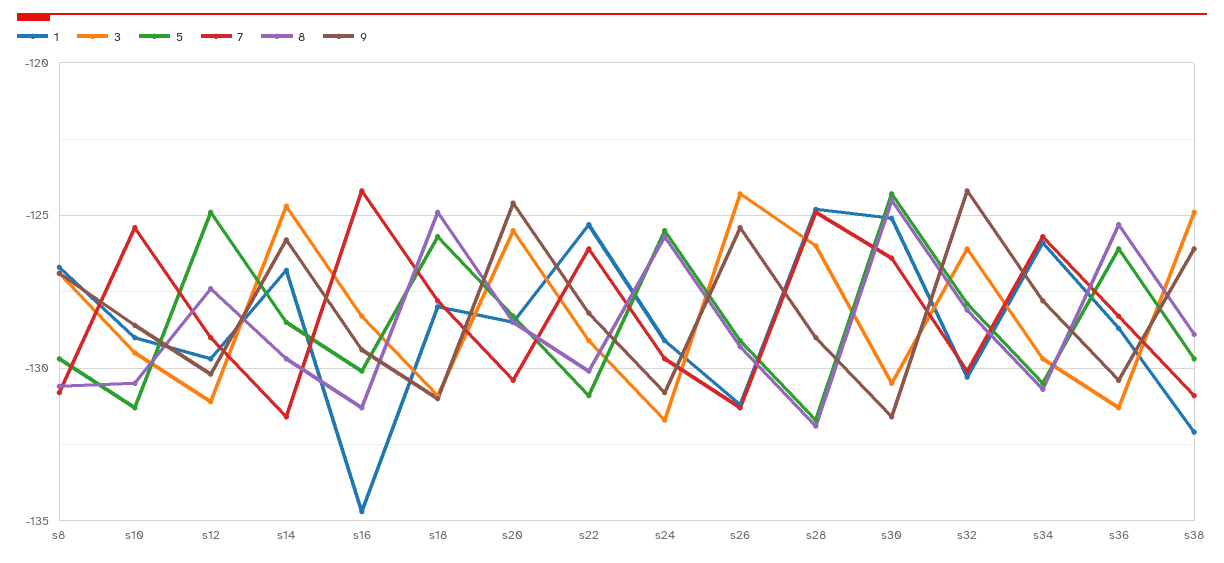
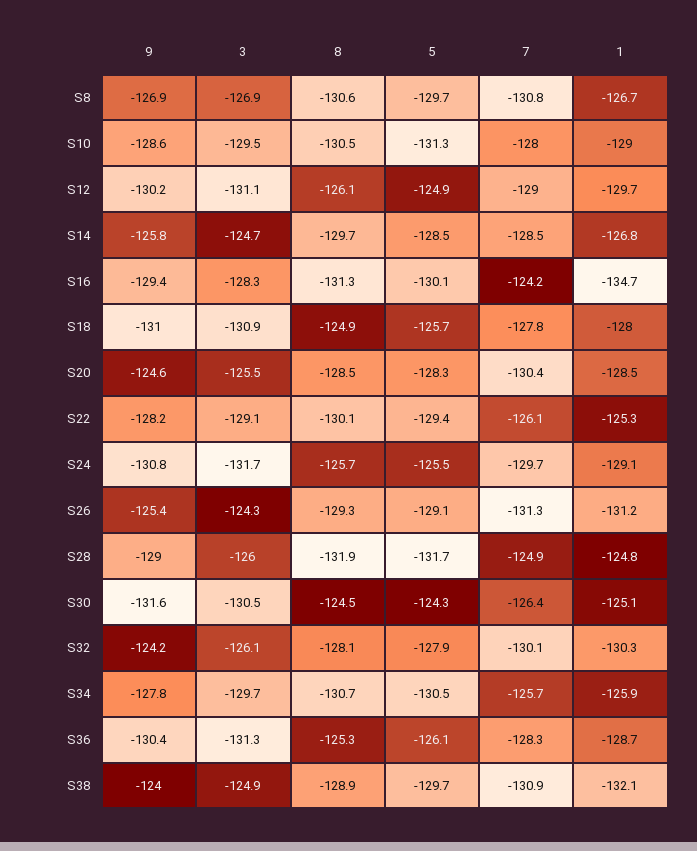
7, s10: -125.5 -> -128
8, s12: -127.5 -> -126.1
7, s14: -131.5 -> -128.5
5, s22: -131 -> -129.4
9, s38: -126 -> -124

